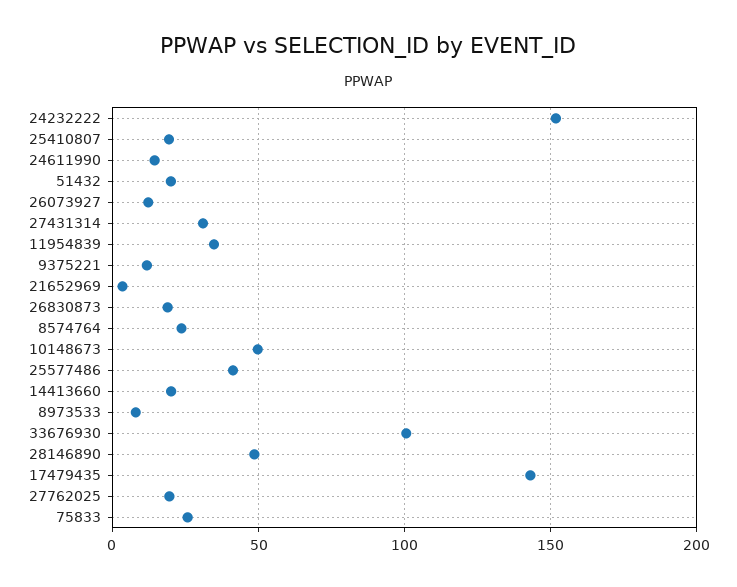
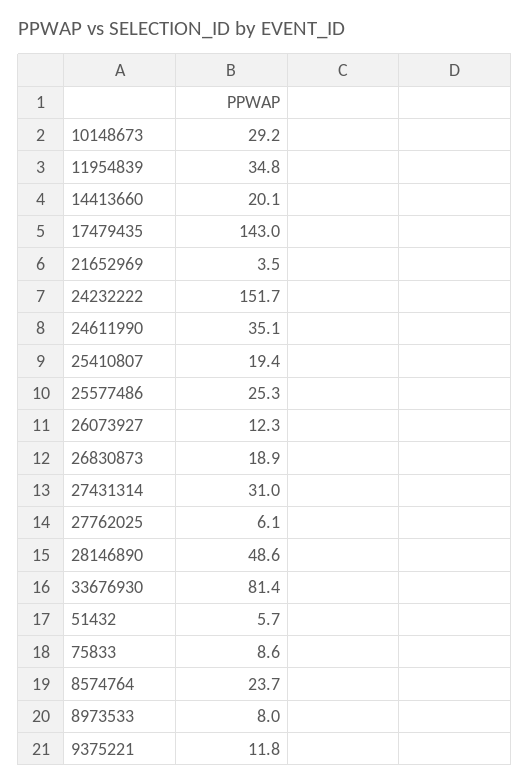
24611990: 15 -> 35.1
51432: 20 -> 5.7
10148673: 50 -> 29.2
25577486: 40 -> 25.3
33676930: 100 -> 81.4
27762025: 20 -> 6.1
75833: 25 -> 8.6

